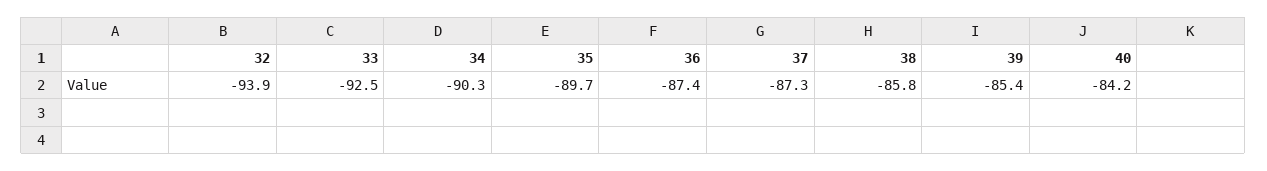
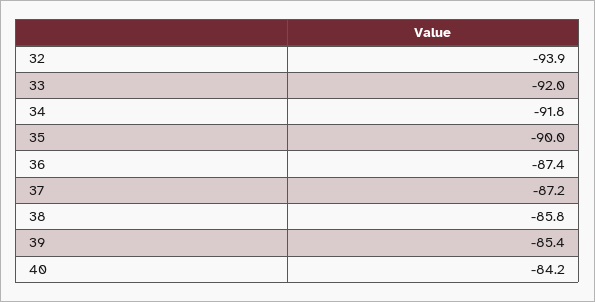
33: -92.5 -> -92
34: -90.3 -> -91.8
35: -89.7 -> -90
37: -87.3 -> -87.2

